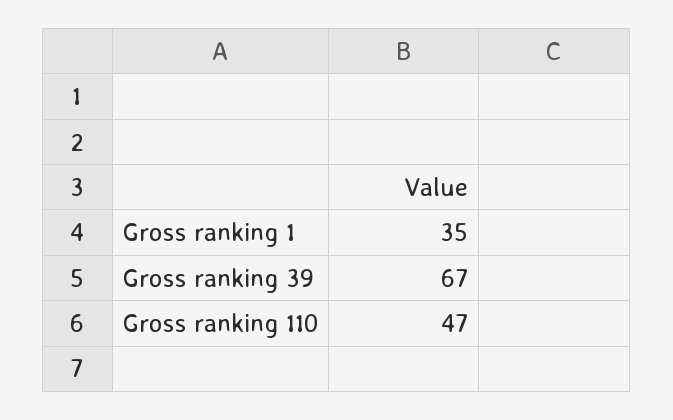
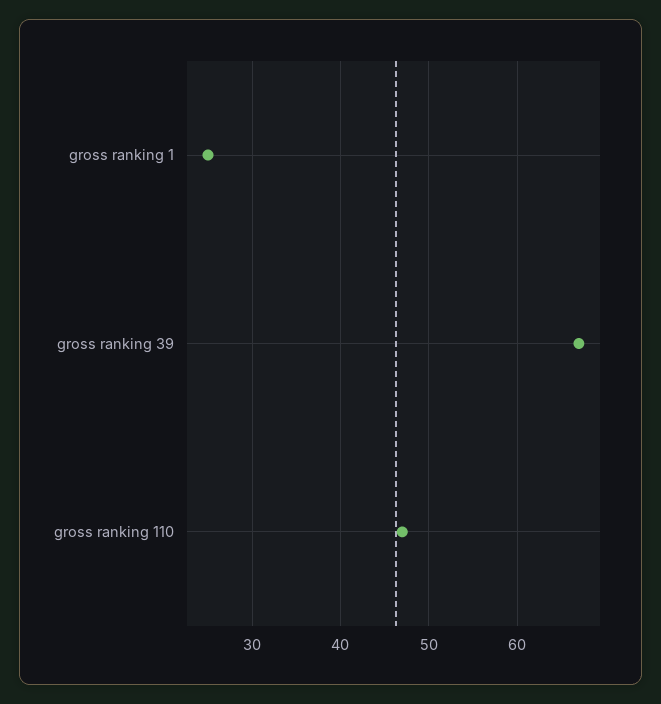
Gross ranking 1: 35 -> 25

